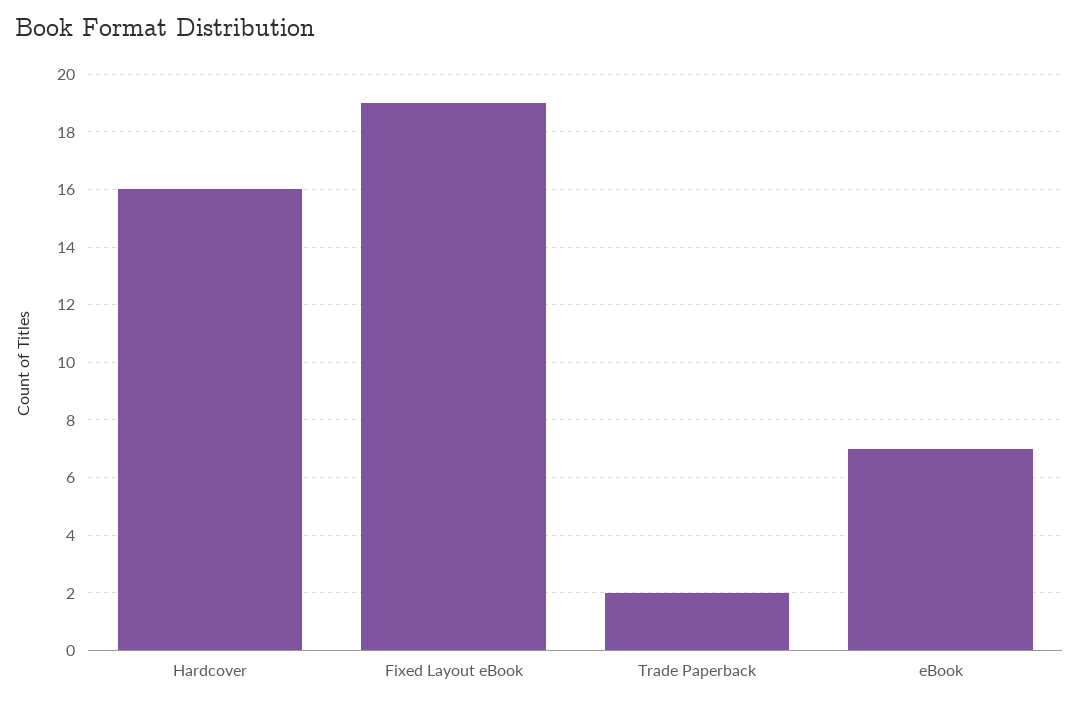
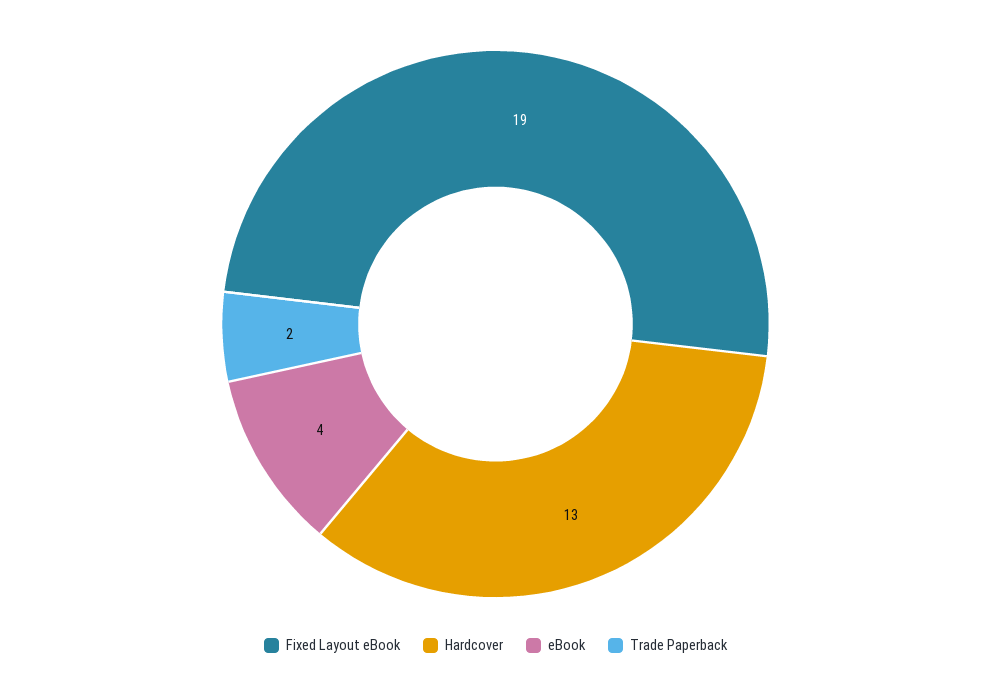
Hardcover: 16 -> 13
eBook: 7 -> 4

